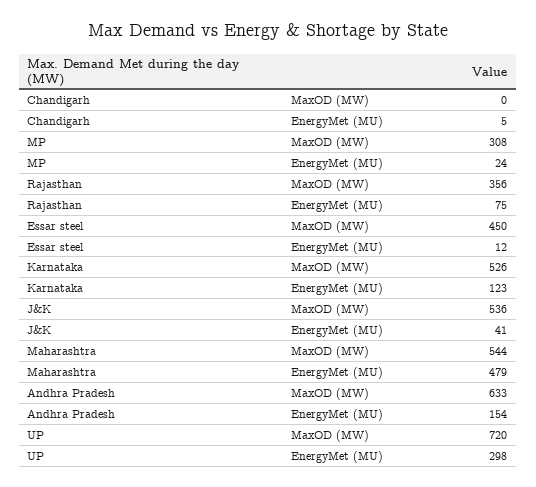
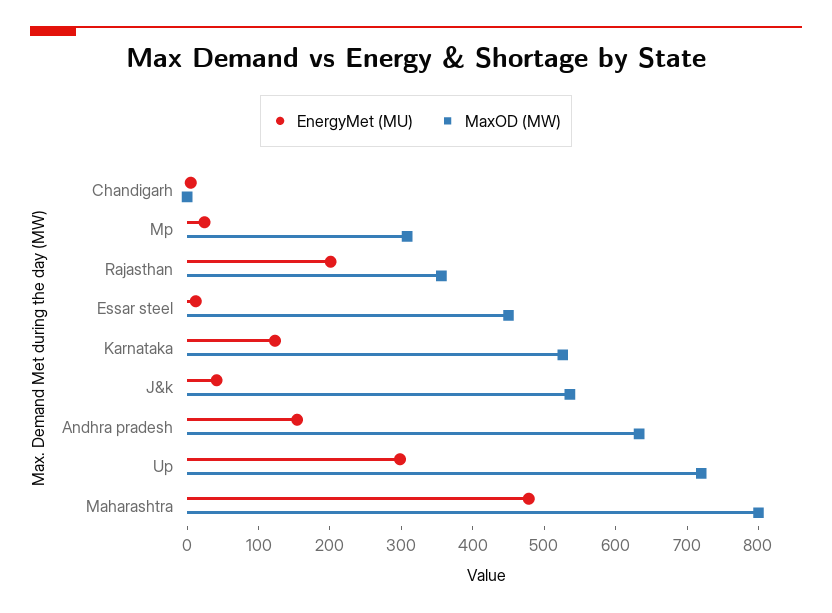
EnergyMet (MU), Rajasthan: 75 -> 200
MaxOD (MW), Maharashtra: 544 -> 800

